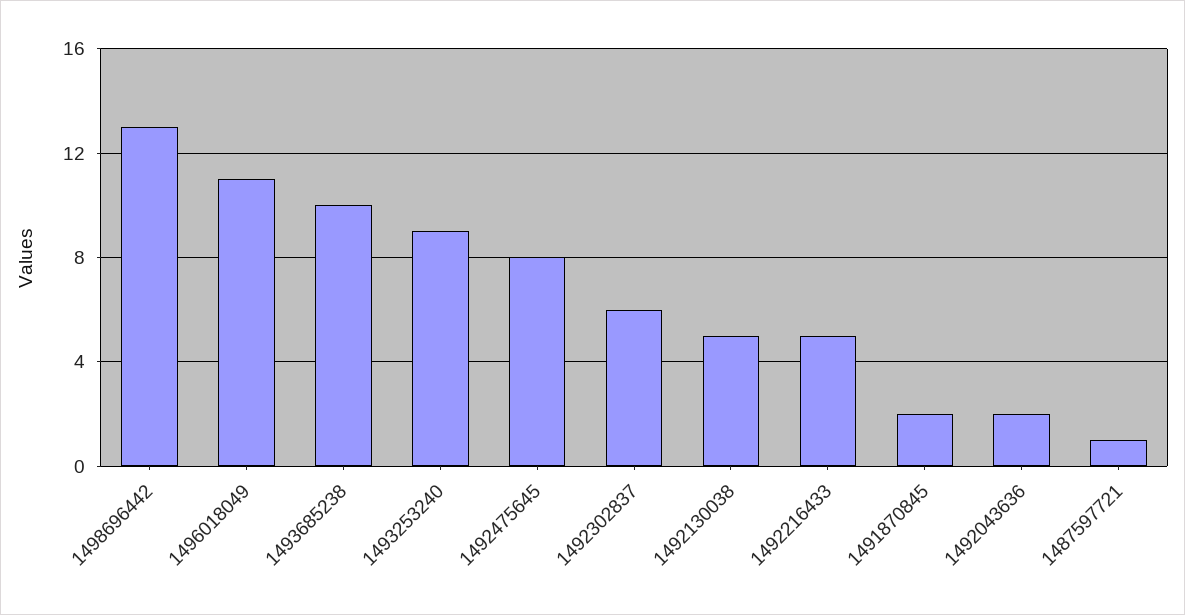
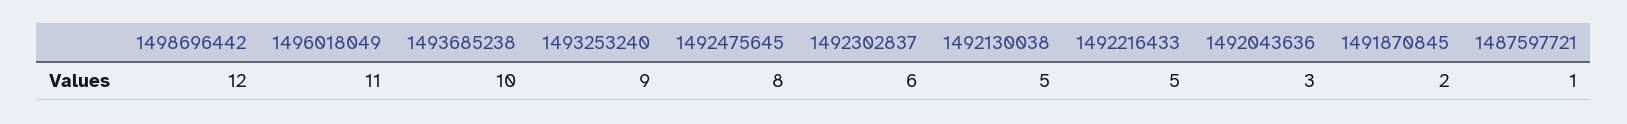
1498696442: 13 -> 12
1492043636: 2 -> 3

